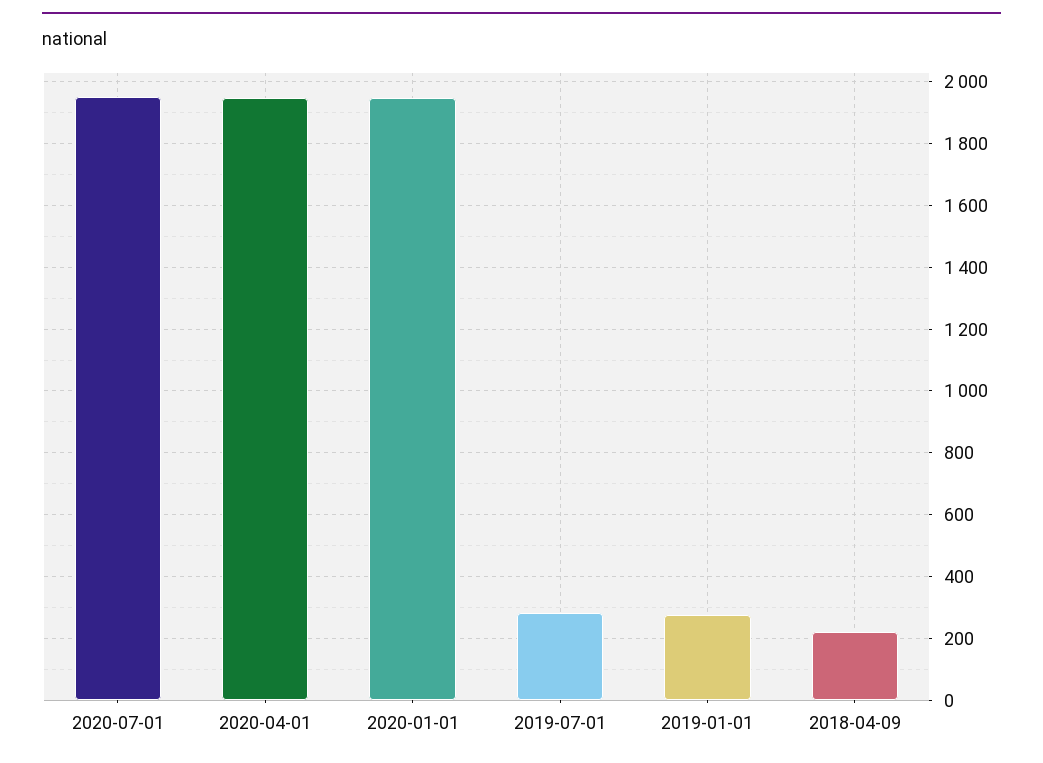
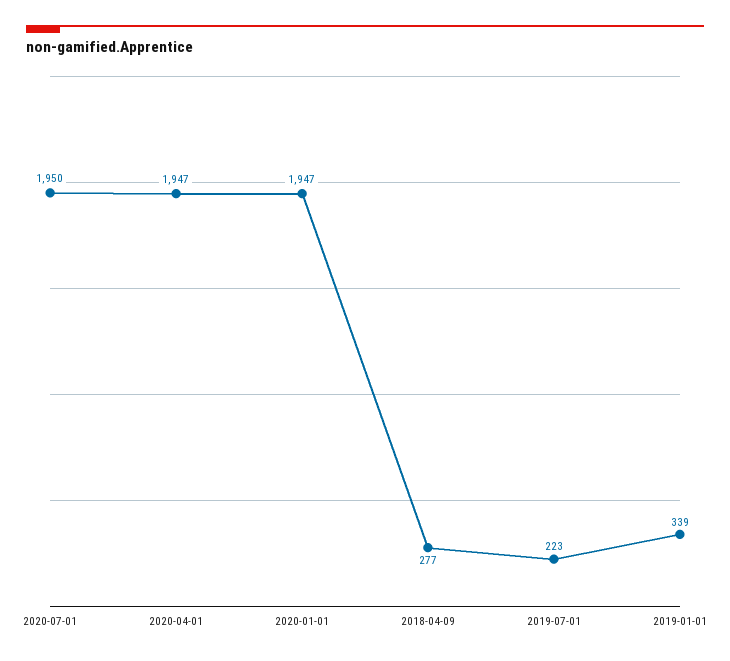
2019-07-01: 280 -> 223
2019-01-01: 280 -> 339
2018-04-09: 220 -> 277

